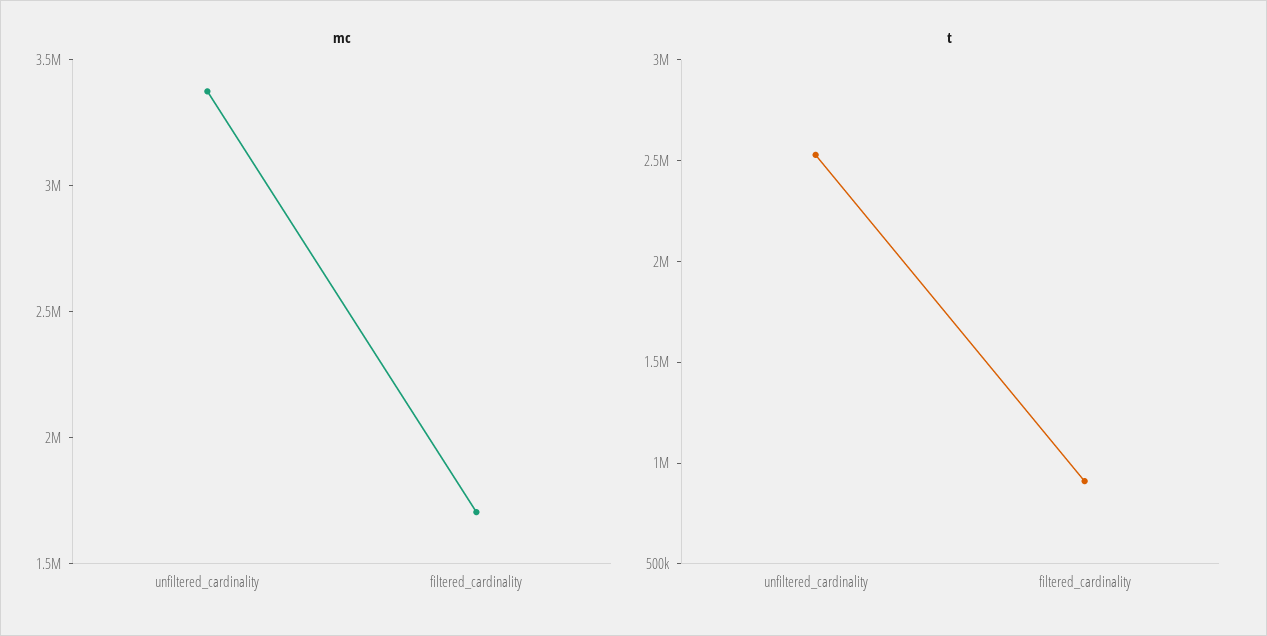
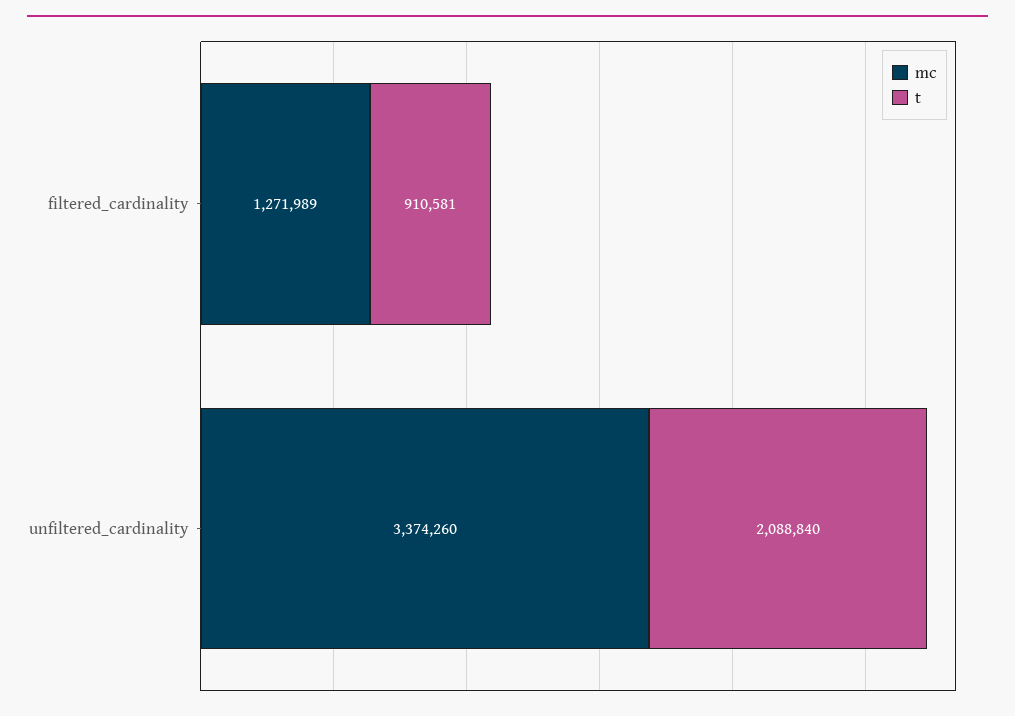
mc, filtered_cardinality: 1700000 -> 1271989
t, unfiltered_cardinality: 2500000 -> 2088840

